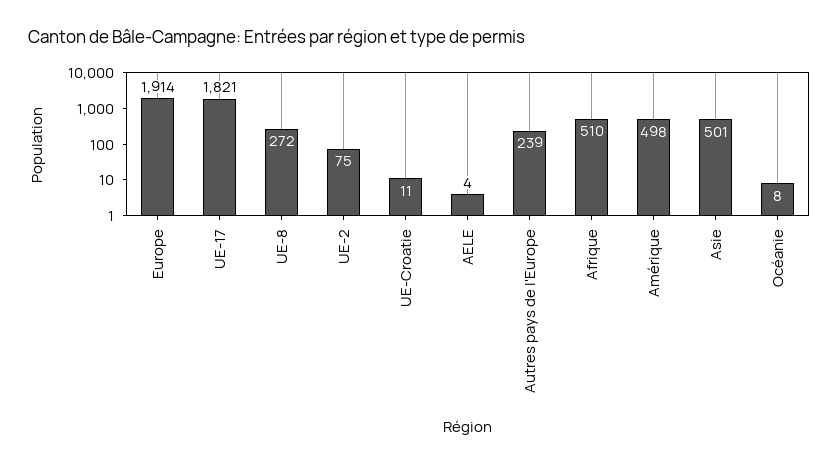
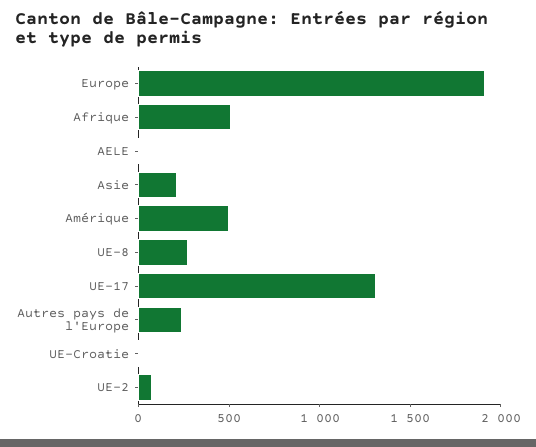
UE-17: 1821 -> 1300
Asie: 501 -> 200
Océanie: 8 -> none

